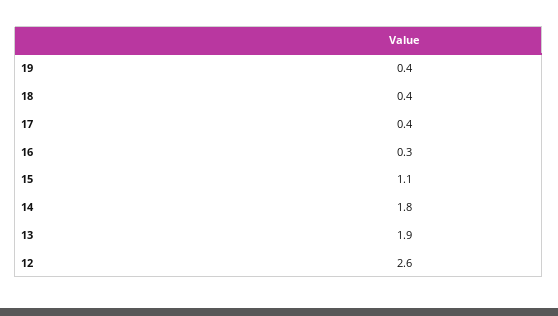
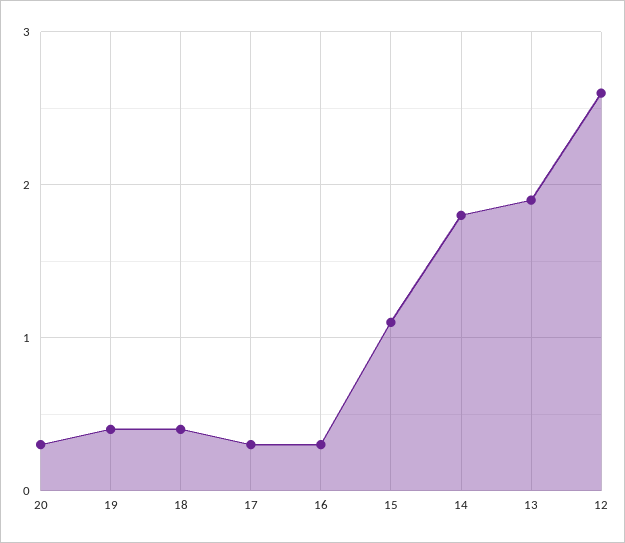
17: 0.4 -> 0.3
20: none -> 0.3

